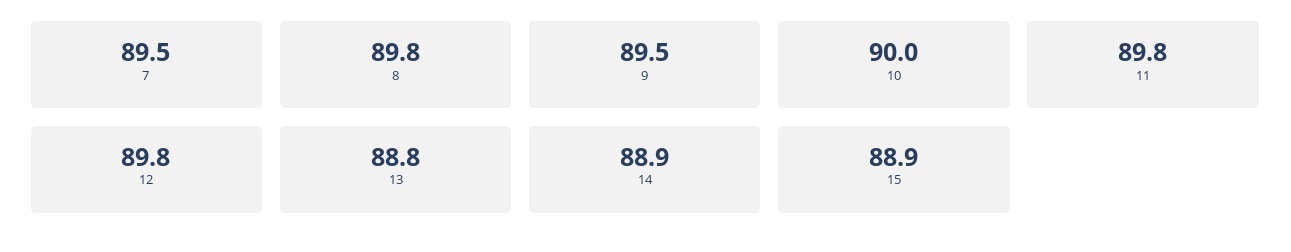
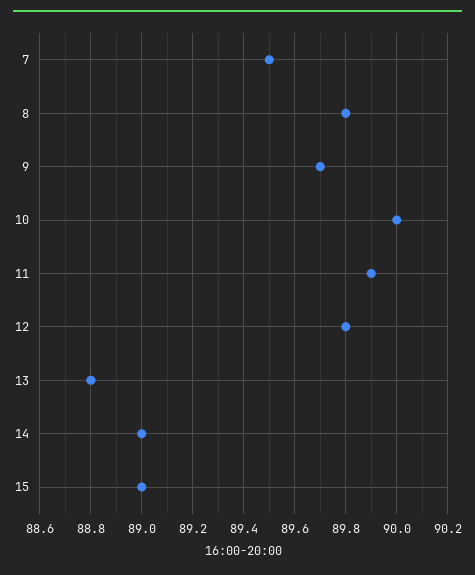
9: 89.5 -> 89.7
11: 89.8 -> 89.9
14: 88.9 -> 89
15: 88.9 -> 89

